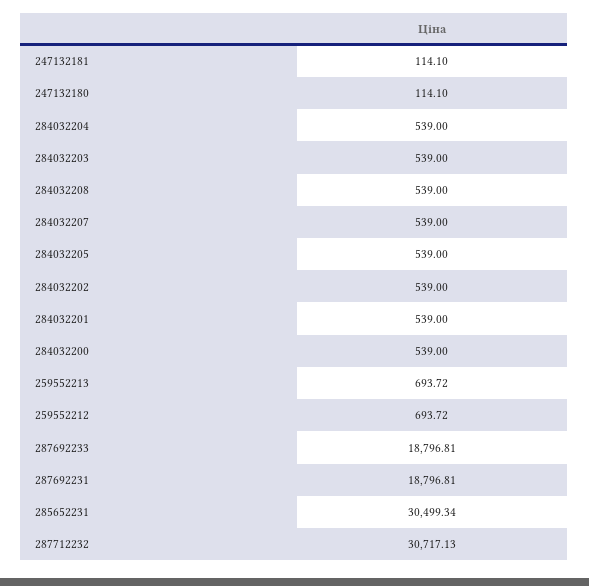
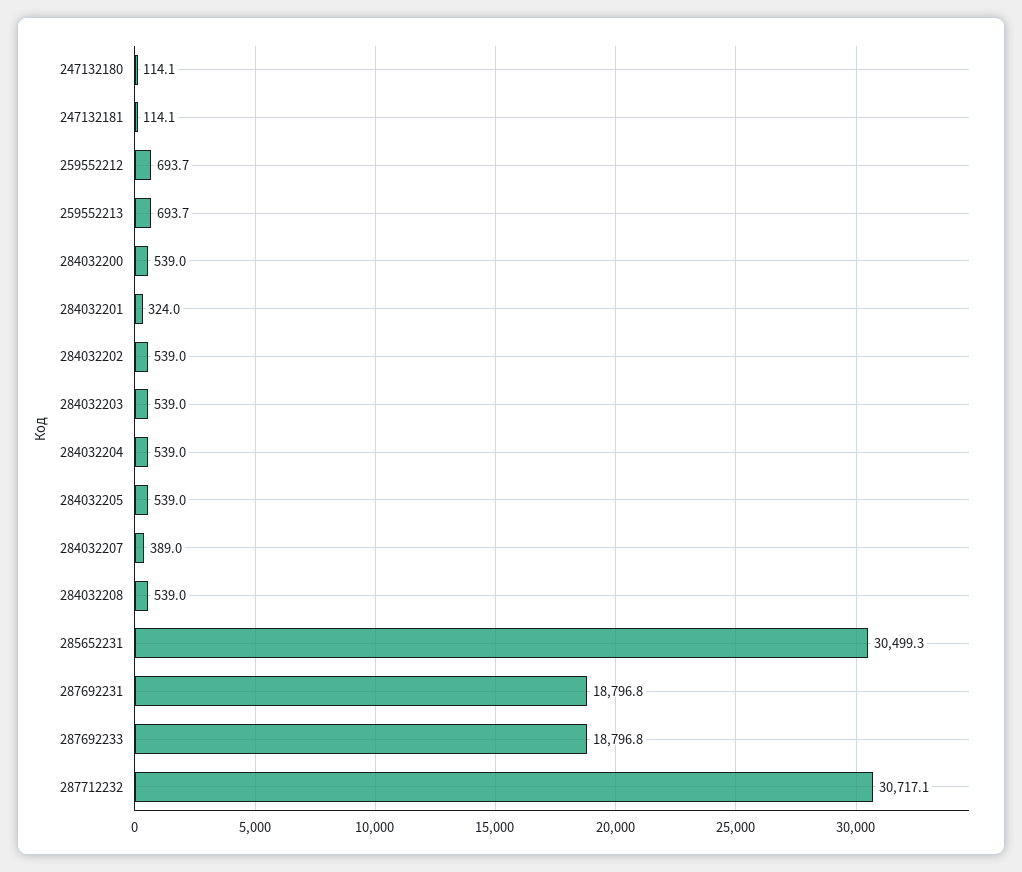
284032207: 539 -> 389
284032201: 539 -> 324

